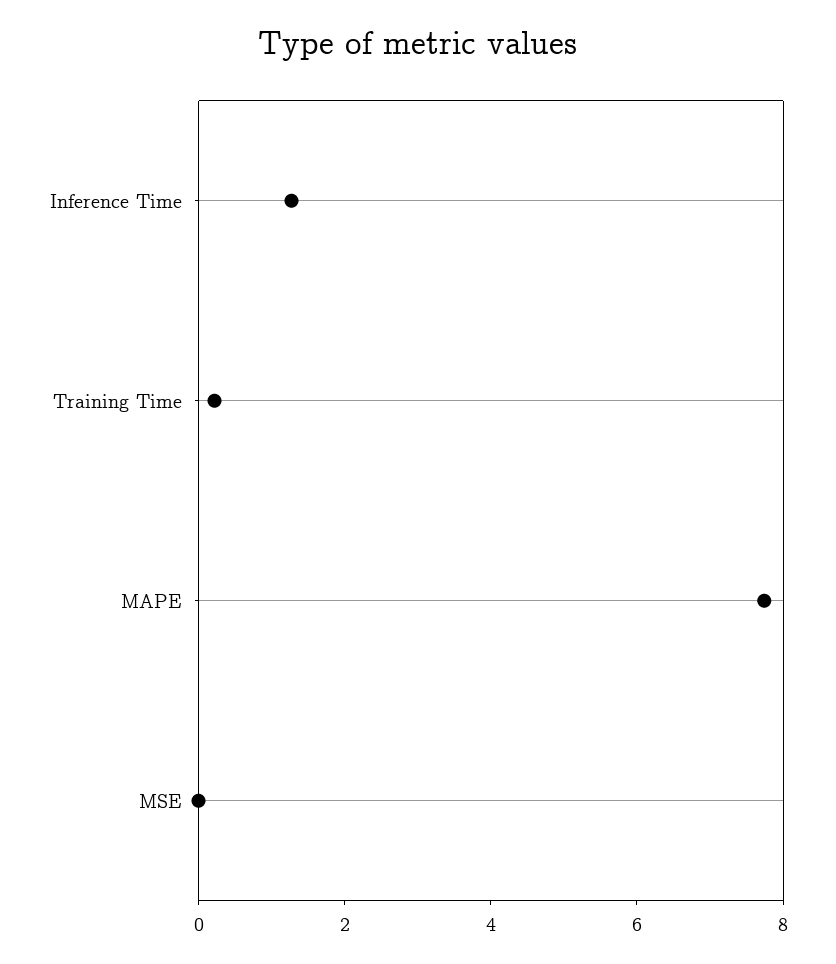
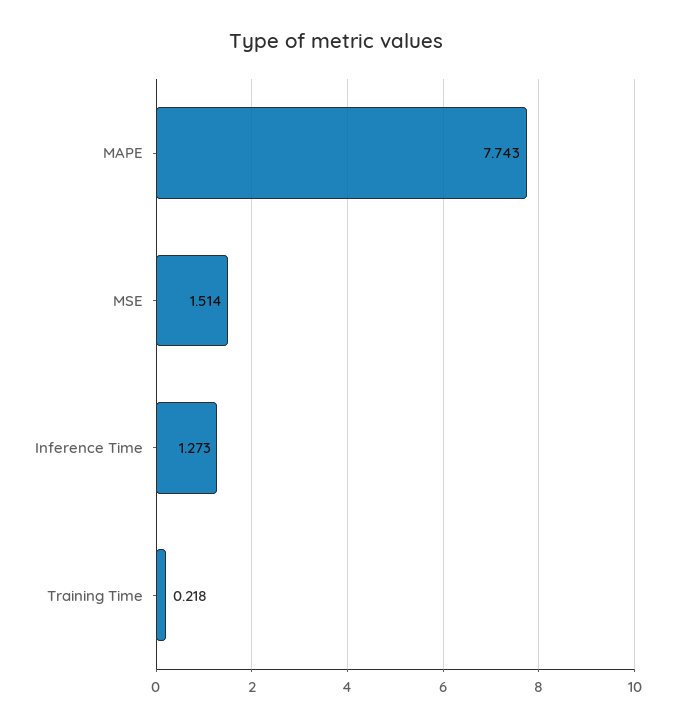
MSE: 0 -> 1.514

